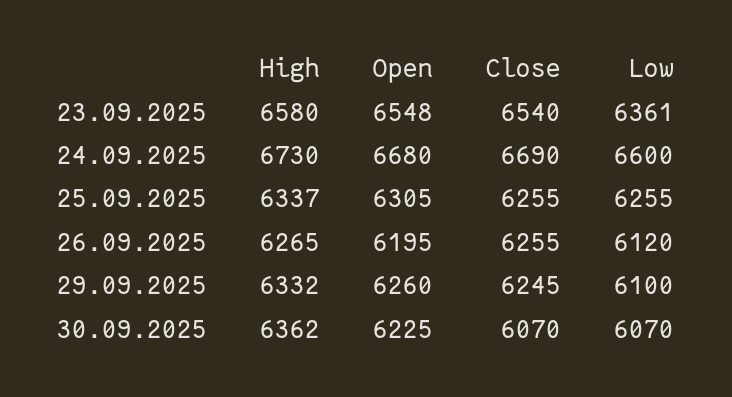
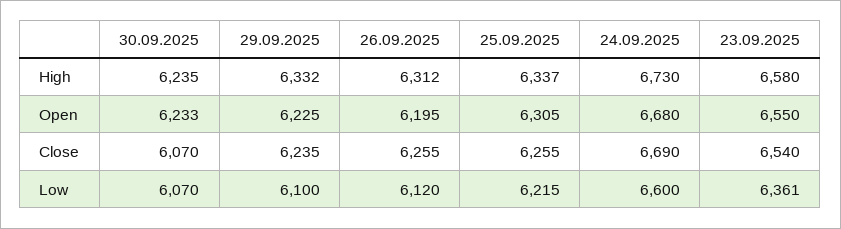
Open, 23.09.2025: 6548 -> 6550
Low, 25.09.2025: 6255 -> 6215
High, 26.09.2025: 6265 -> 6312
Open, 29.09.2025: 6260 -> 6225
Close, 29.09.2025: 6245 -> 6235
High, 30.09.2025: 6362 -> 6235
Open, 30.09.2025: 6225 -> 6233

